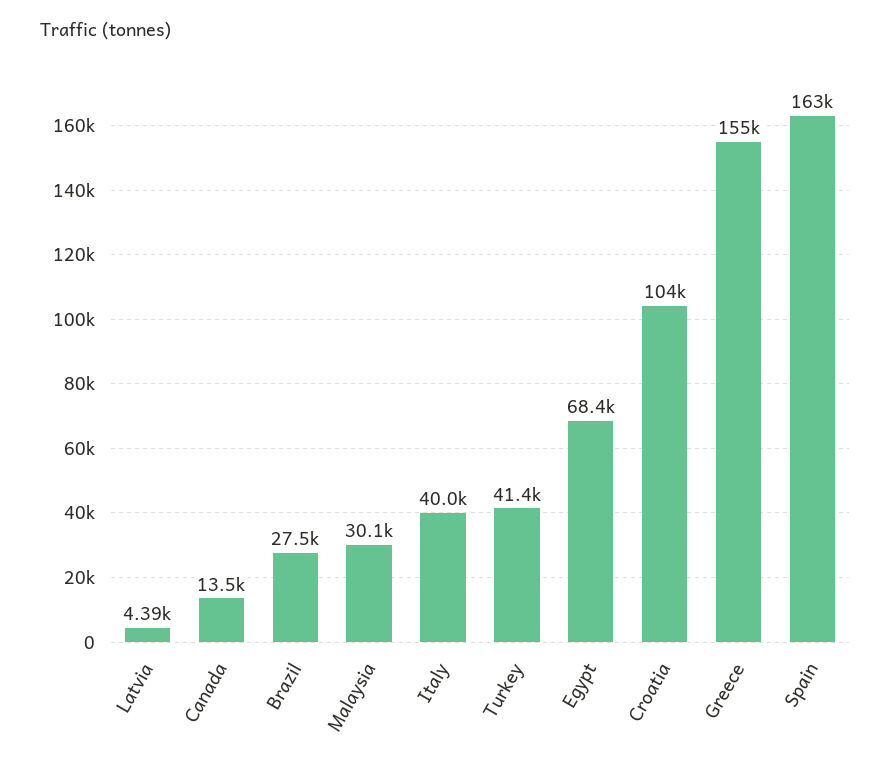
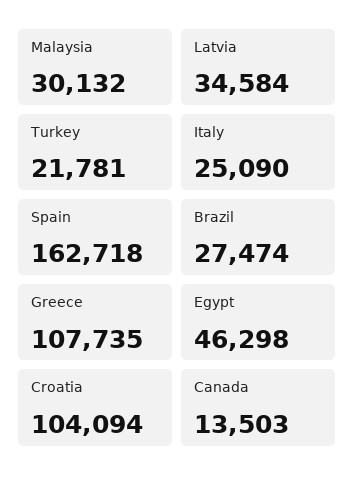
Latvia: 4390 -> 34584
Italy: 40000 -> 25090
Turkey: 41400 -> 21781
Egypt: 68400 -> 46298
Greece: 155000 -> 107735

